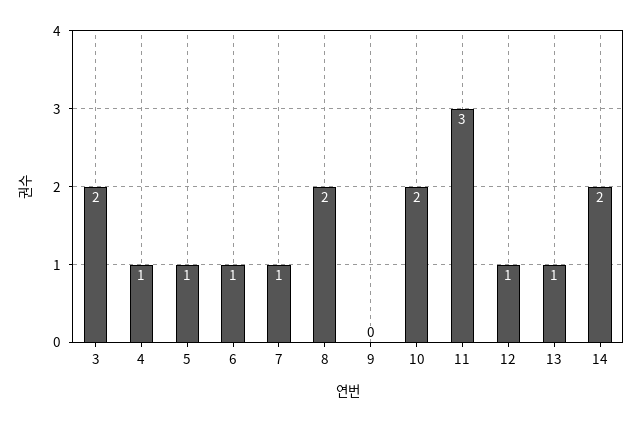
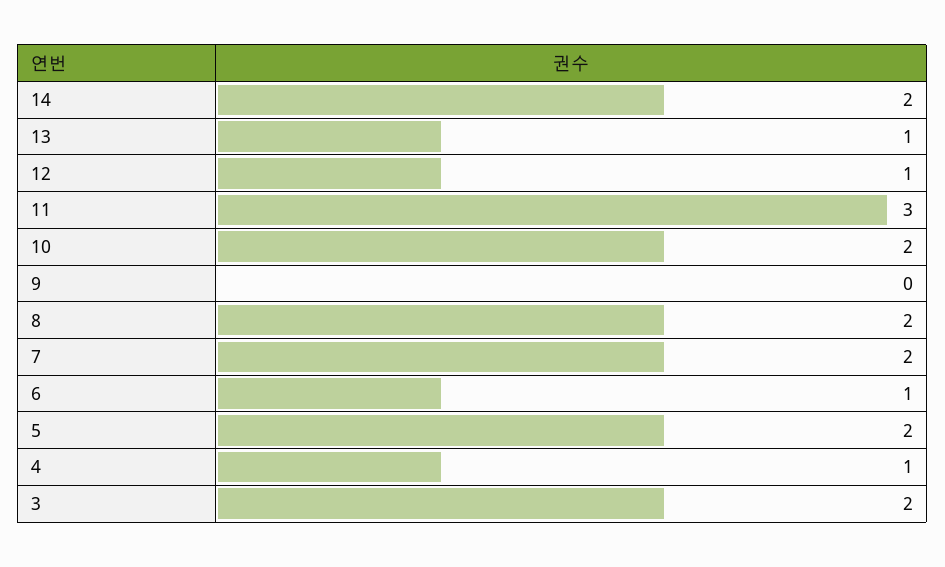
5: 1 -> 2
7: 1 -> 2

